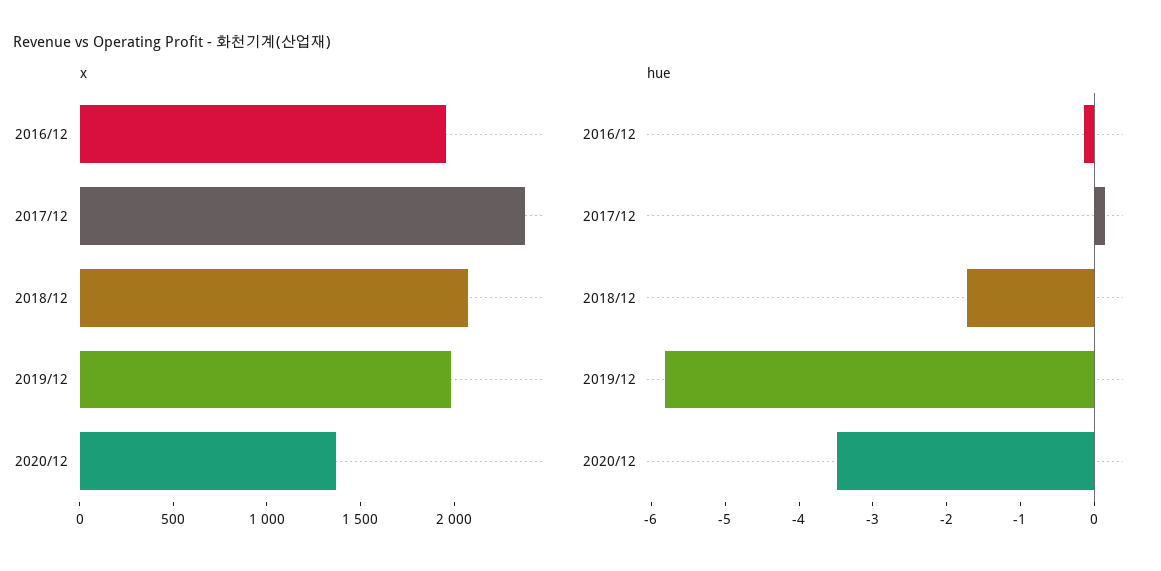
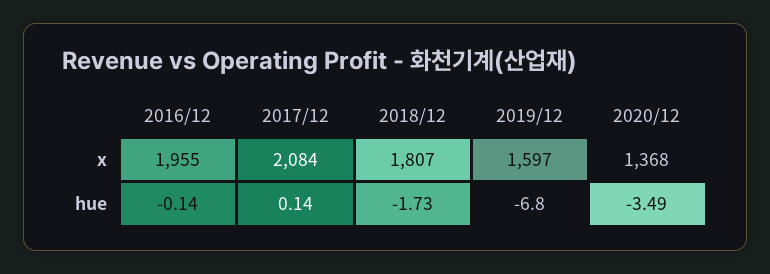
x, 2017/12: 2400 -> 2084
x, 2018/12: 2100 -> 1807
x, 2019/12: 2000 -> 1597
hue, 2019/12: -5.8 -> -6.8

